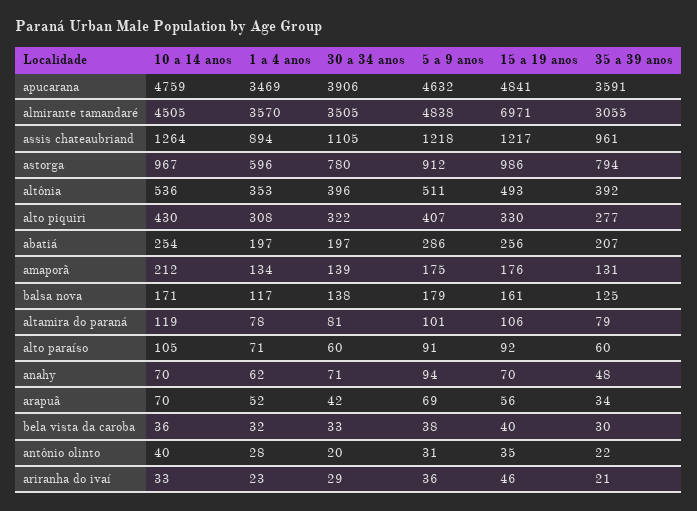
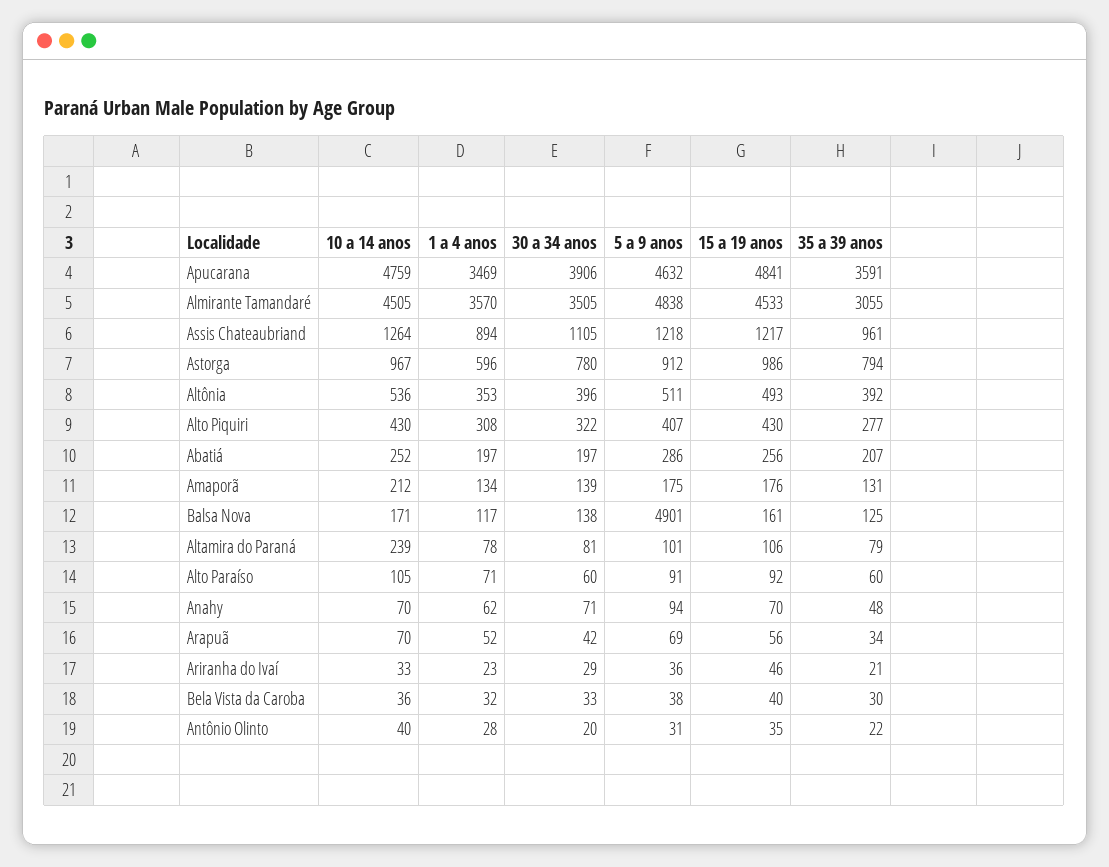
15 a 19 anos, almirante tamandaré: 6971 -> 4533
15 a 19 anos, alto piquiri: 330 -> 430
10 a 14 anos, abatiá: 254 -> 252
5 a 9 anos, balsa nova: 179 -> 4901
10 a 14 anos, altamira do paraná: 119 -> 239

